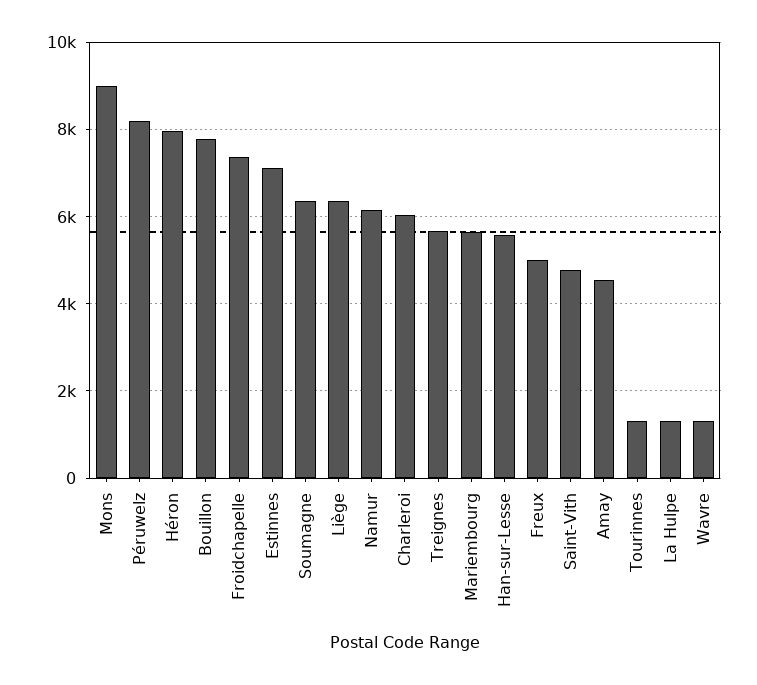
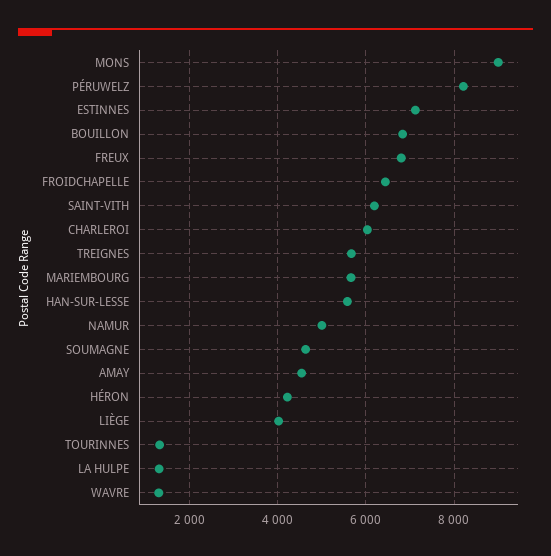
Héron: 8000 -> 4200
Bouillon: 7800 -> 6800
Froidchapelle: 7400 -> 6400
Soumagne: 6400 -> 4600
Liège: 6400 -> 4000
Namur: 6200 -> 5000
Freux: 5000 -> 6800
Saint-Vith: 4800 -> 6200

